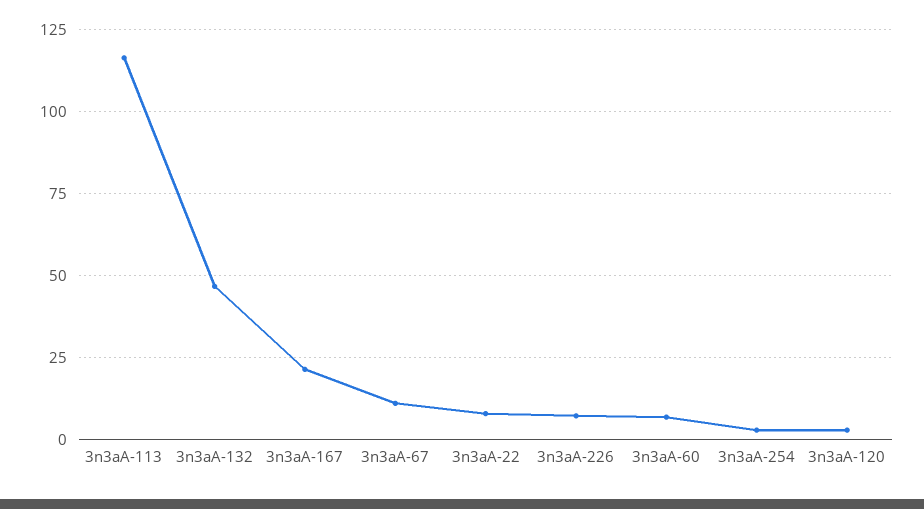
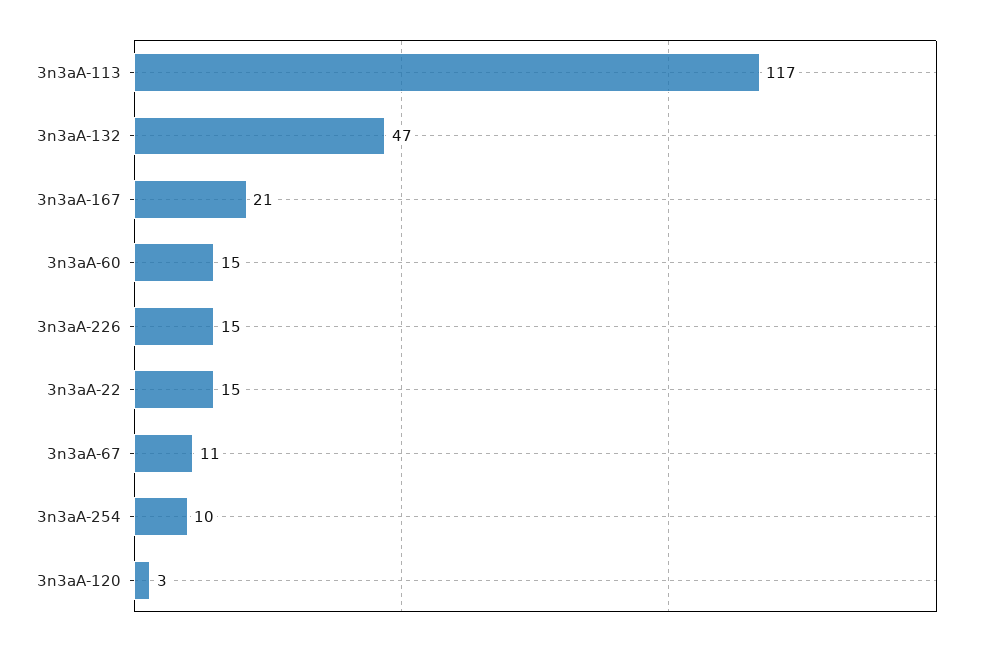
3n3aA-22: 7.5 -> 15
3n3aA-226: 7.5 -> 15
3n3aA-60: 7.5 -> 15
3n3aA-254: 2.5 -> 10

